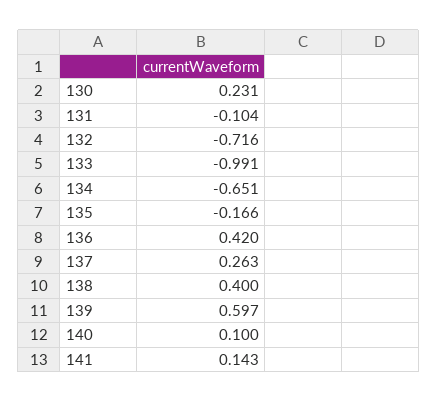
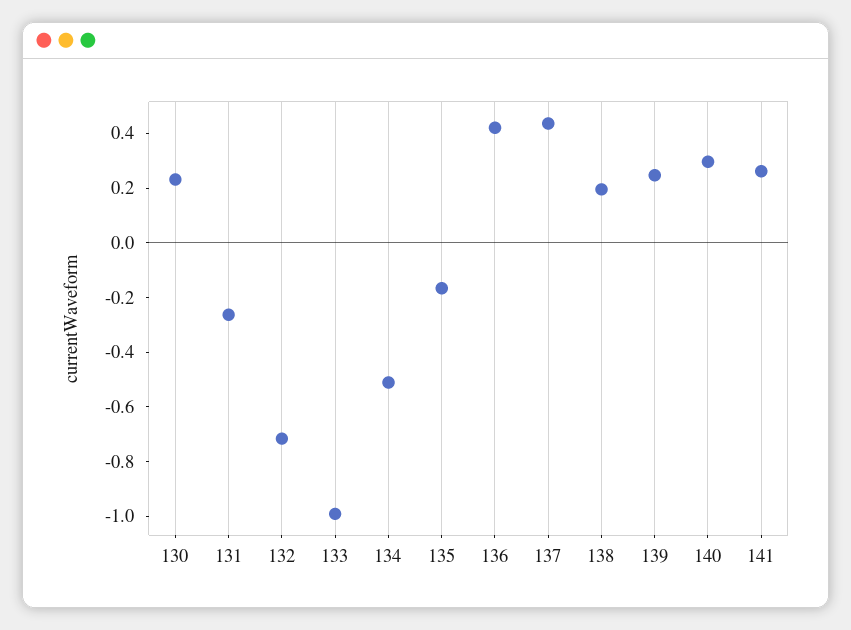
131: -0.104 -> -0.25
134: -0.651 -> -0.5
137: 0.263 -> 0.45
138: 0.4 -> 0.2
139: 0.597 -> 0.25
140: 0.1 -> 0.3
141: 0.143 -> 0.25

